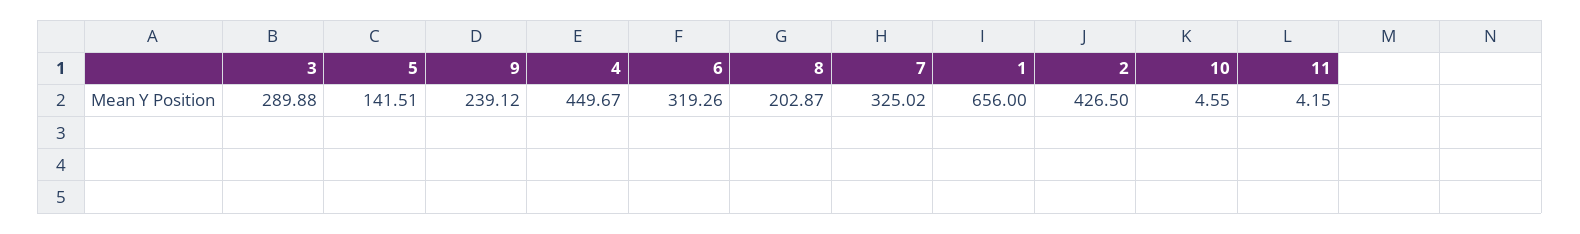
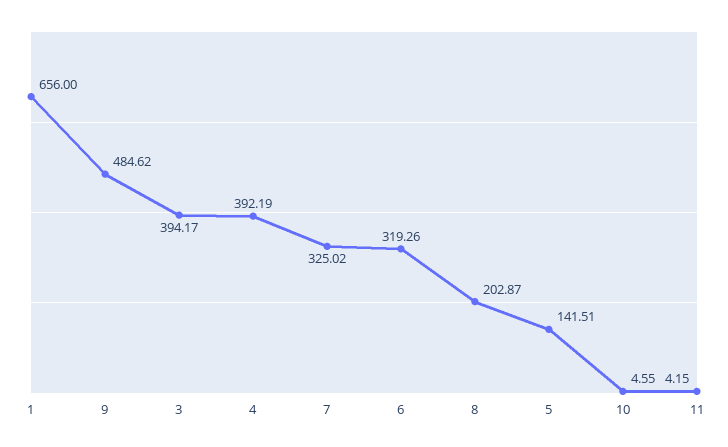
3: 289.88 -> 394.17
9: 239.12 -> 484.62
4: 449.67 -> 392.19
2: 426.5 -> none

